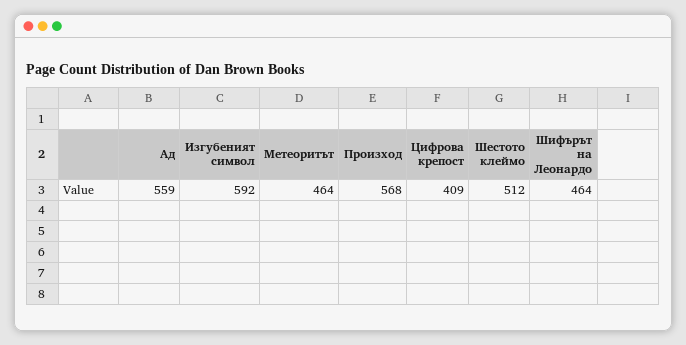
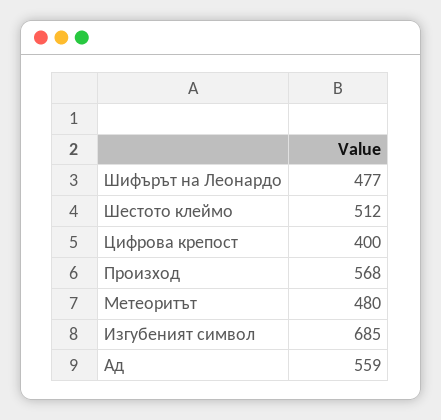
Изгубеният символ: 592 -> 685
Метеоритът: 464 -> 480
Цифрова крепост: 409 -> 400
Шифърът на Леонардо: 464 -> 477

